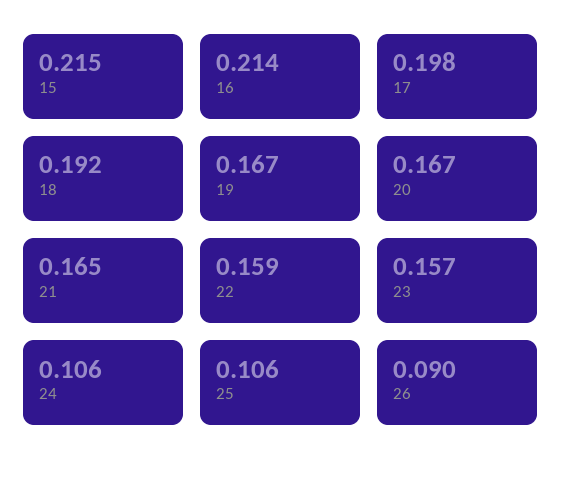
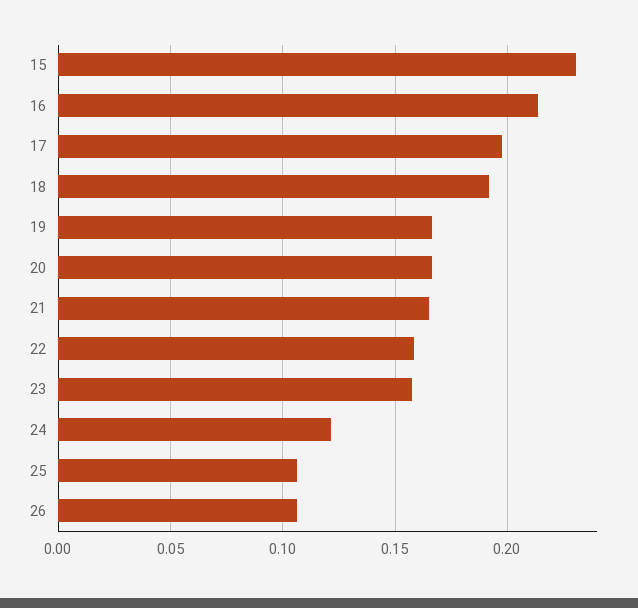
15: 0.215 -> 0.23
24: 0.106 -> 0.12
26: 0.09 -> 0.105

